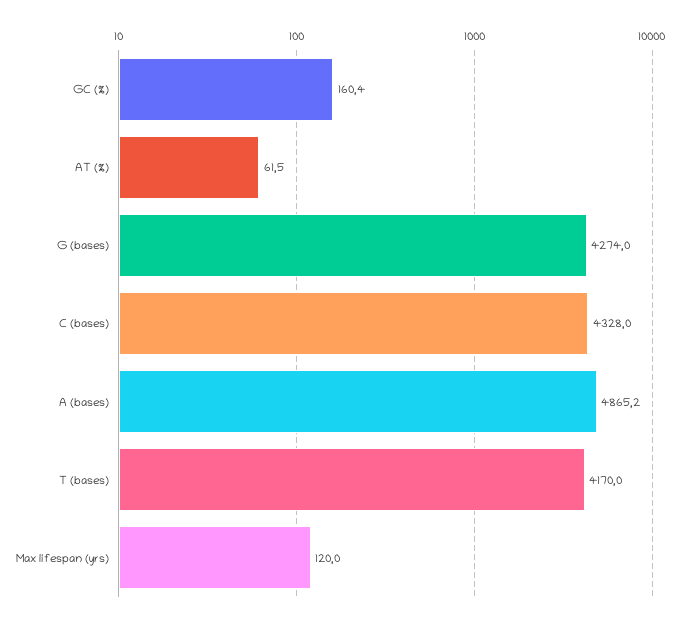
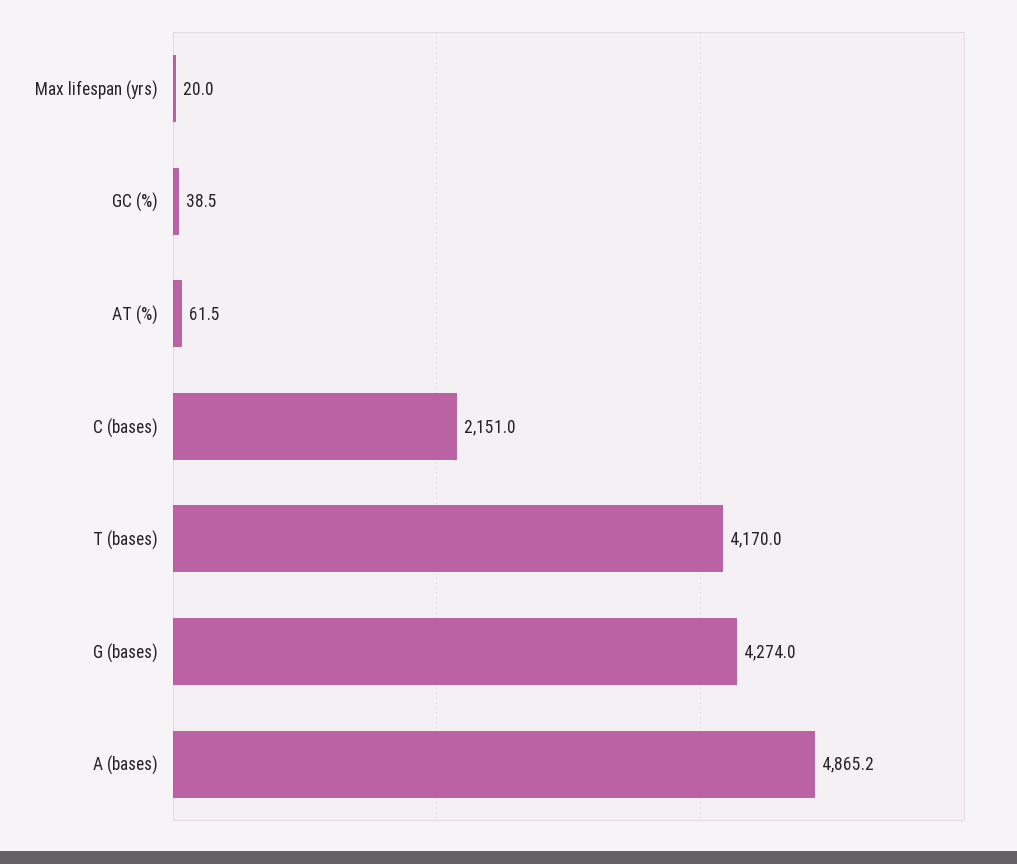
GC (%): 160.4 -> 38.5
C (bases): 4328 -> 2151
Max lifespan (yrs): 120 -> 20

